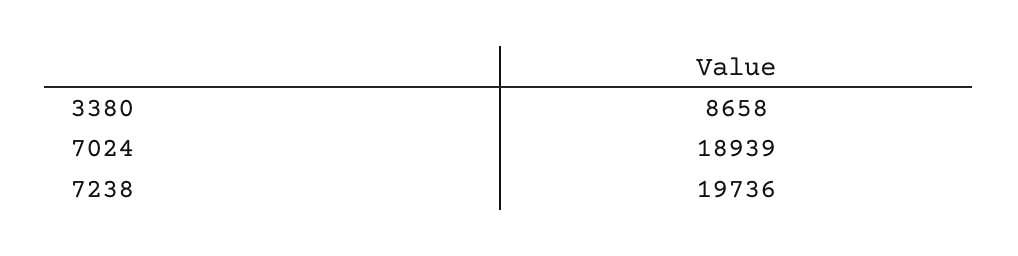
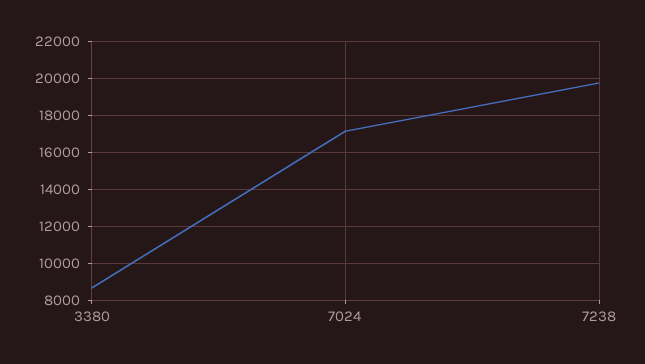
7024: 18939 -> 17000

